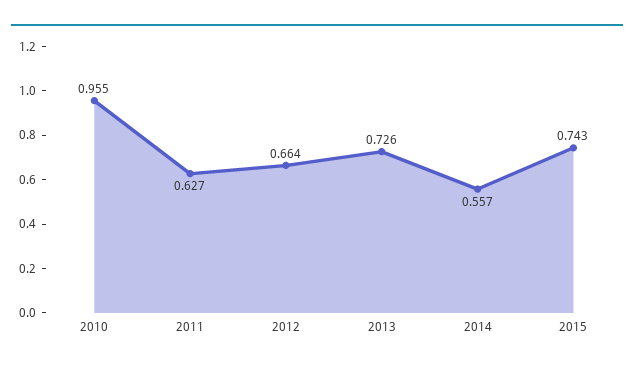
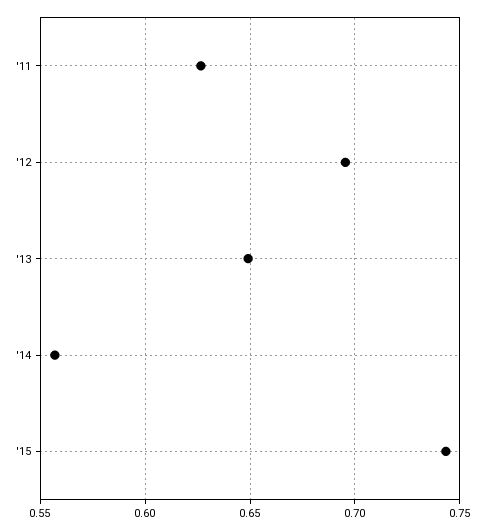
2010: 0.955 -> none
2012: 0.664 -> 0.695
2013: 0.726 -> 0.65

